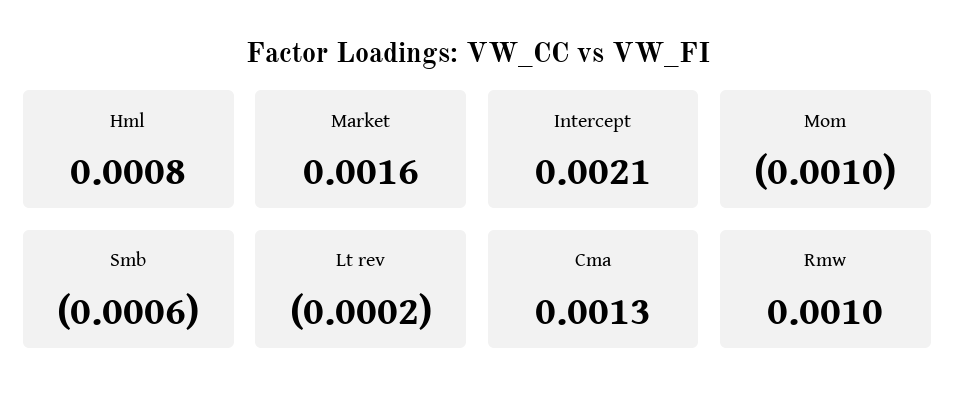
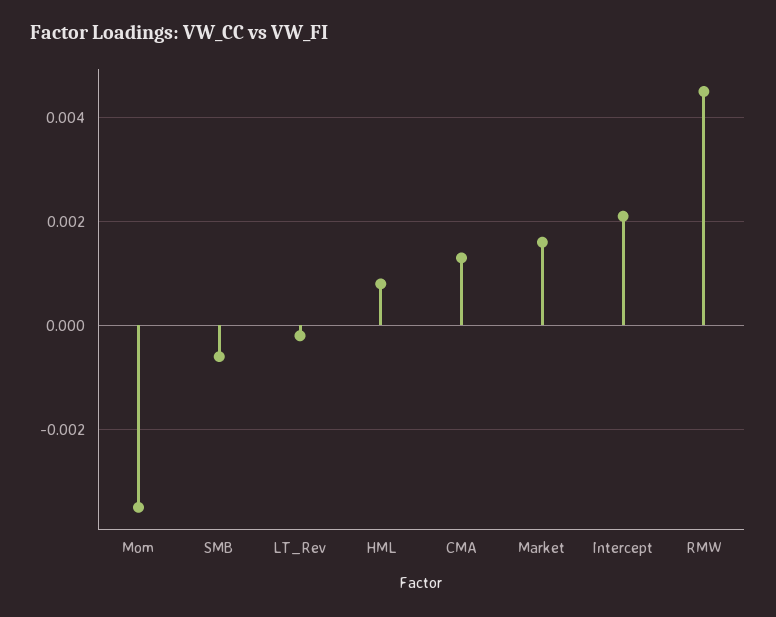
Mom: -0.001 -> -0.0035
Rmw: 0.001 -> 0.0045

